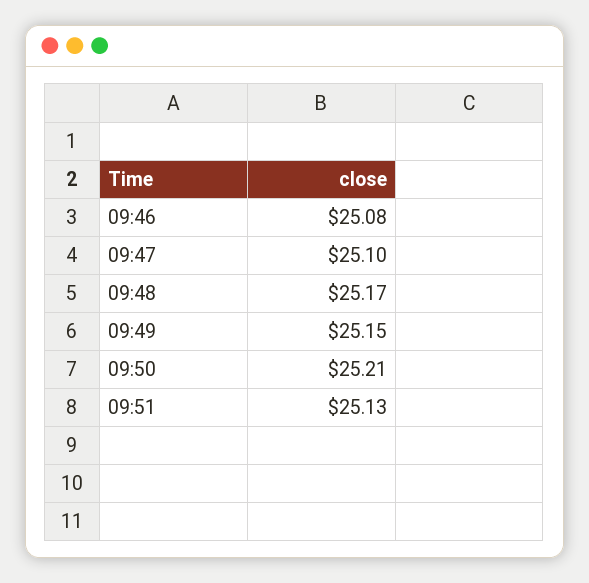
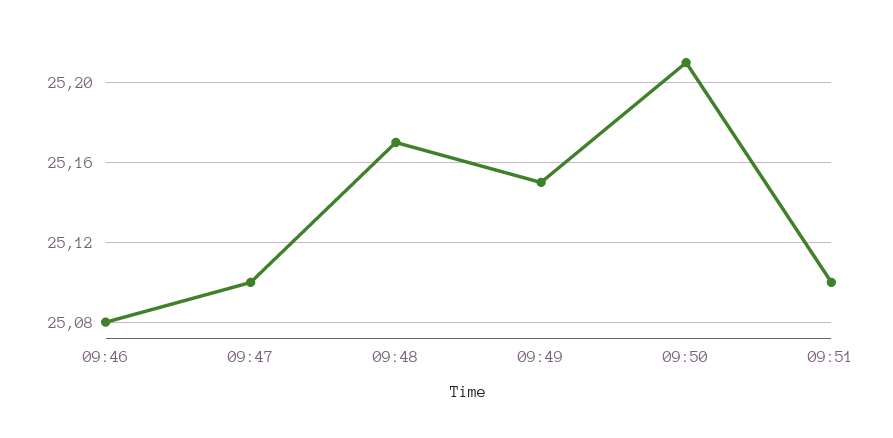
09:51: 25.13 -> 25.1

